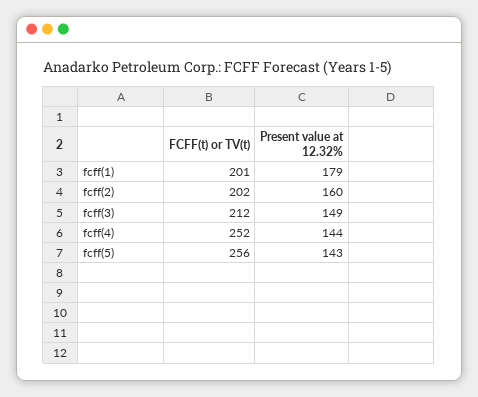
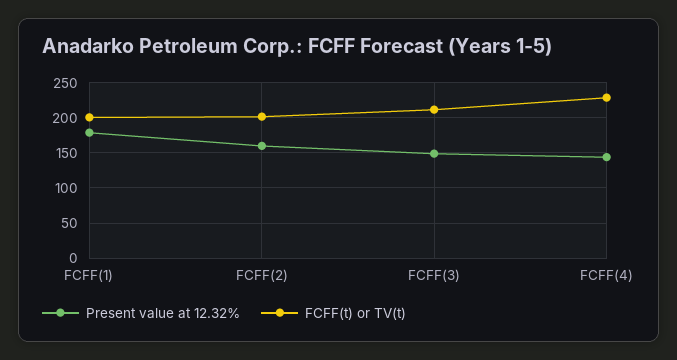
FCFF(t) or TV(t), fcff(4): 252 -> 230
FCFF(t) or TV(t), fcff(5): 256 -> none
Present value at 12.32%, fcff(5): 143 -> none

